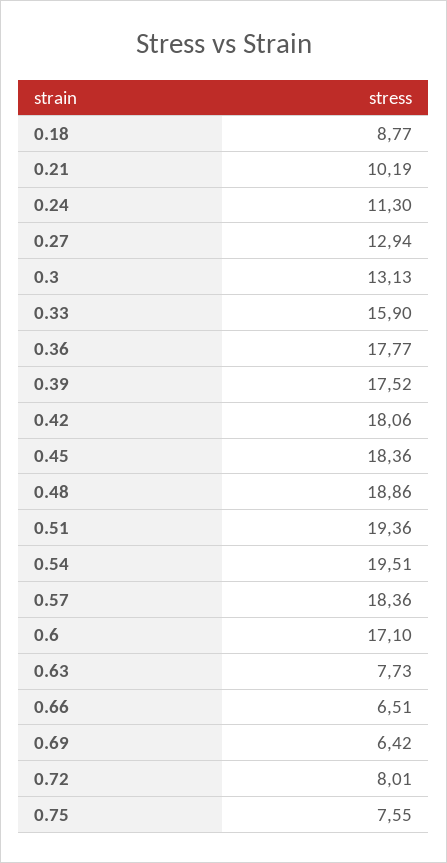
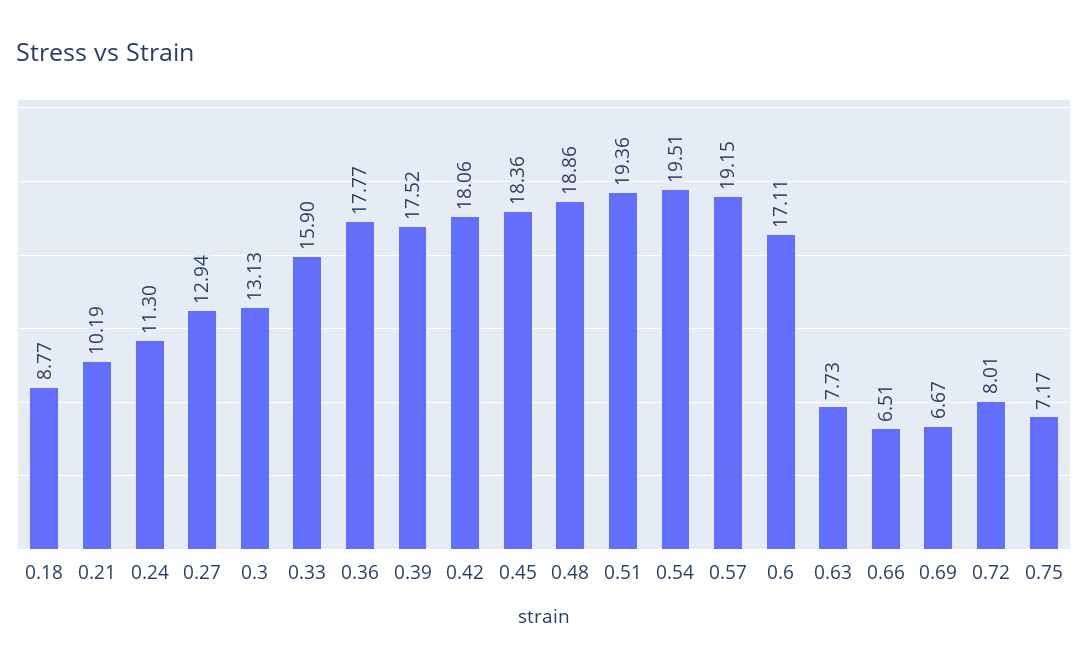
0.57: 18.36 -> 19.15
0.6: 17.1 -> 17.11
0.69: 6.42 -> 6.67
0.75: 7.55 -> 7.17

